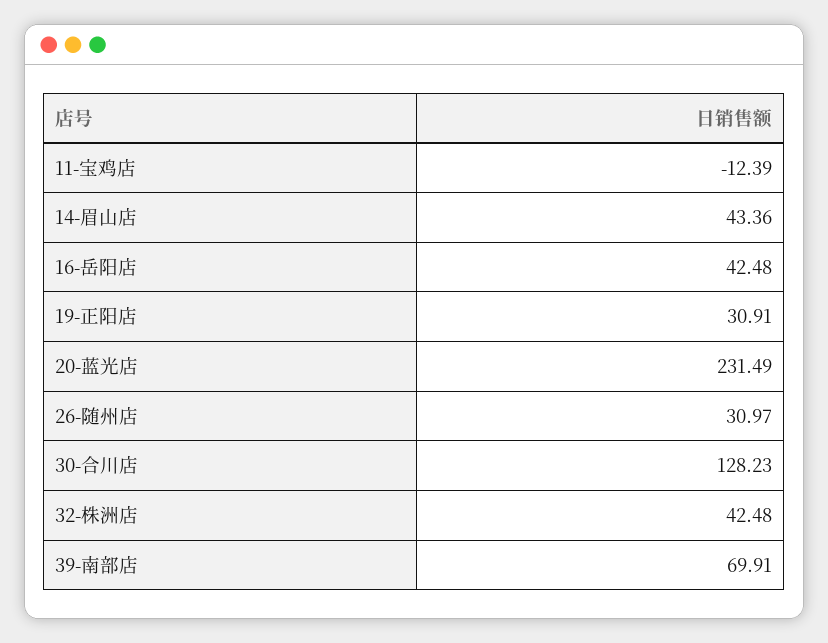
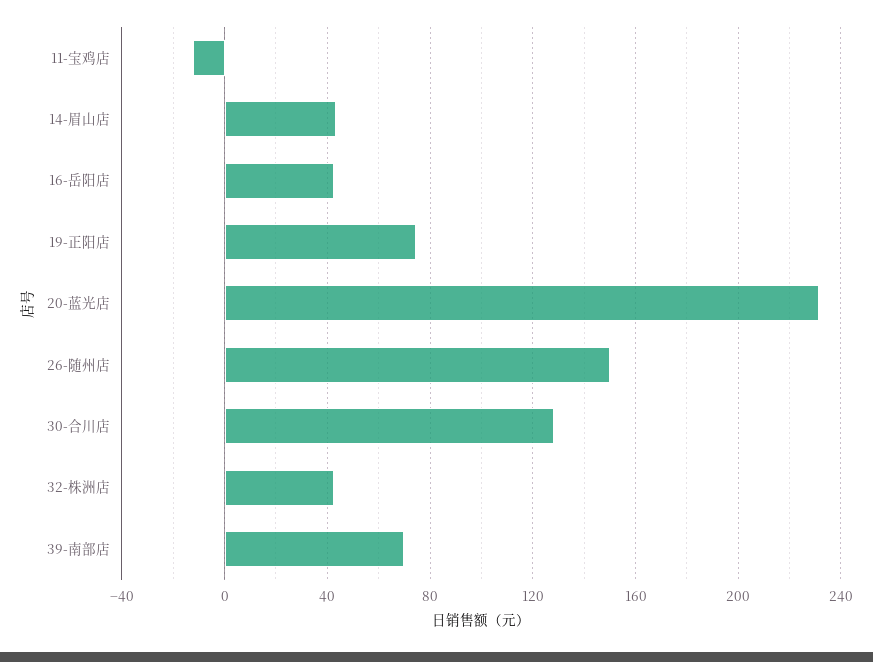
19-正阳店: 30.91 -> 75
26-随州店: 30.97 -> 150

